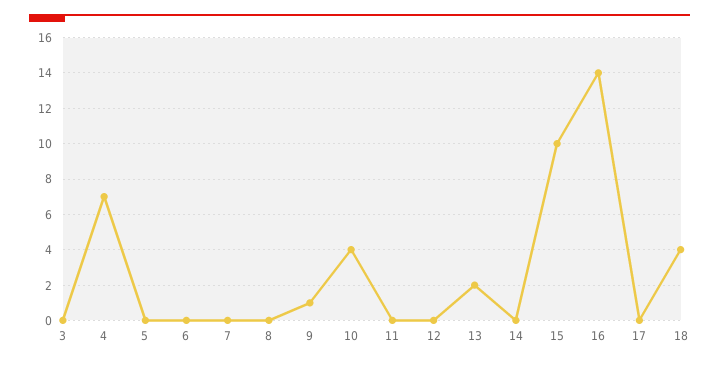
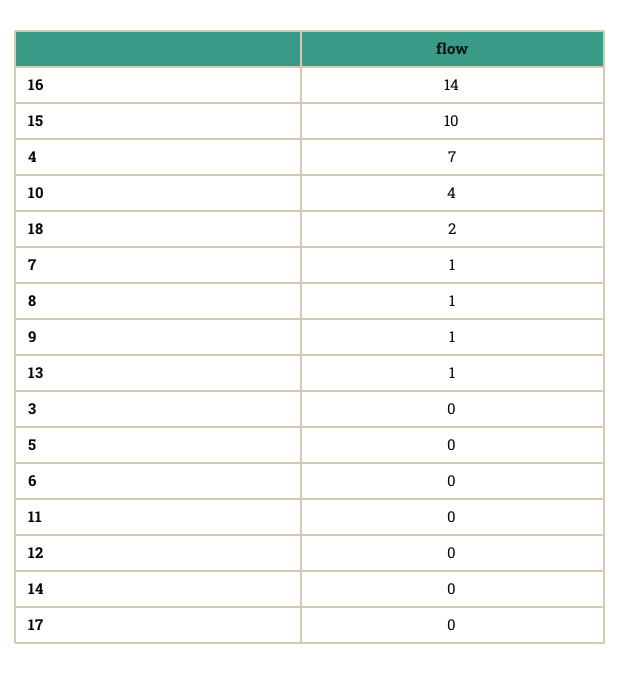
7: 0 -> 1
8: 0 -> 1
13: 2 -> 1
18: 4 -> 2

